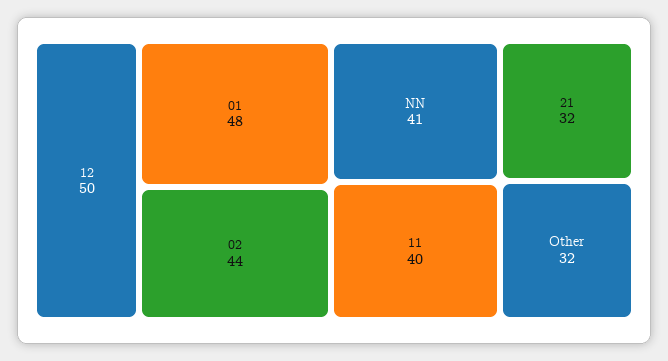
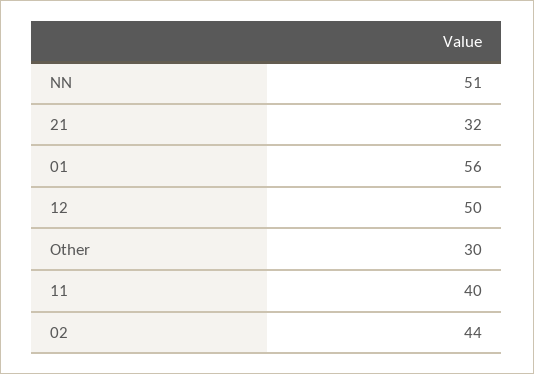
01: 48 -> 56
NN: 41 -> 51
Other: 32 -> 30

